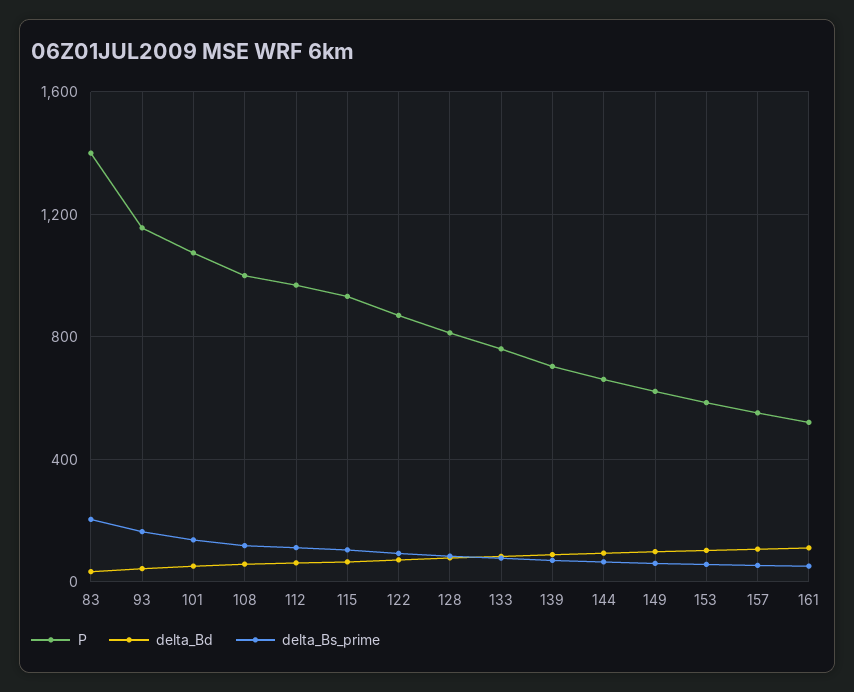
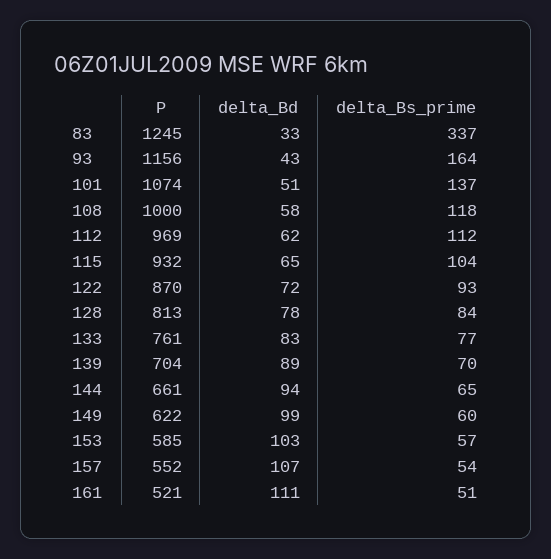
P, 83: 1400 -> 1245
delta_Bs_prime, 83: 200 -> 337

